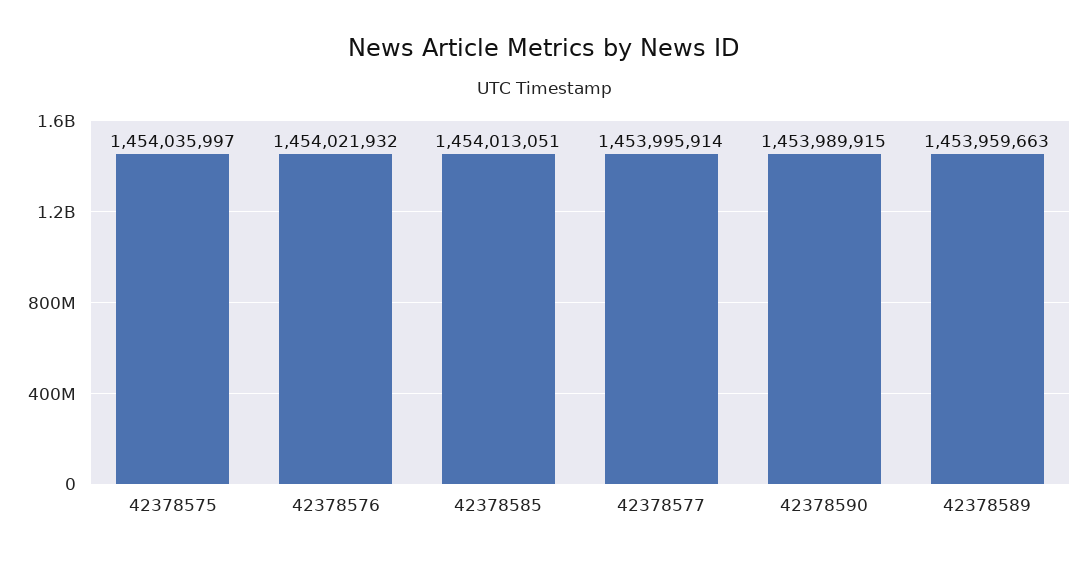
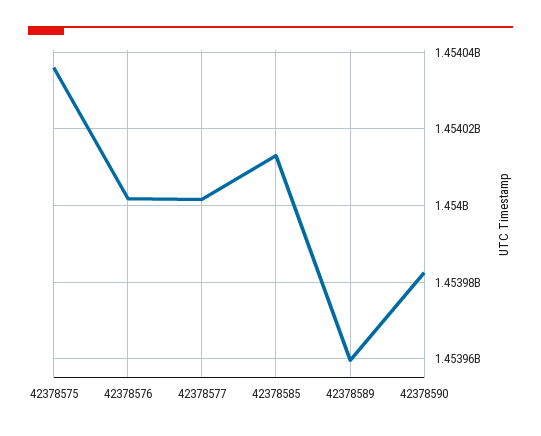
42378576: 1454021932 -> 1454002000
42378577: 1453995914 -> 1454002000
42378590: 1453989915 -> 1453982000

